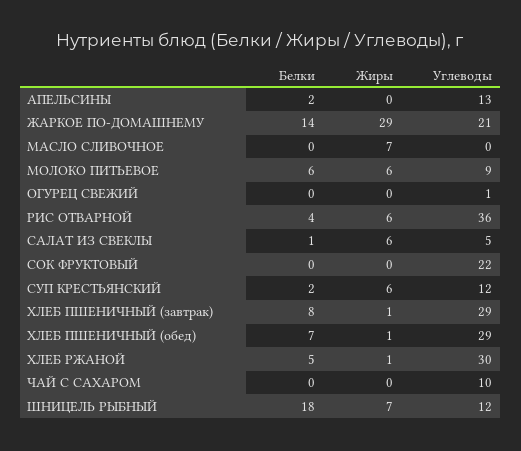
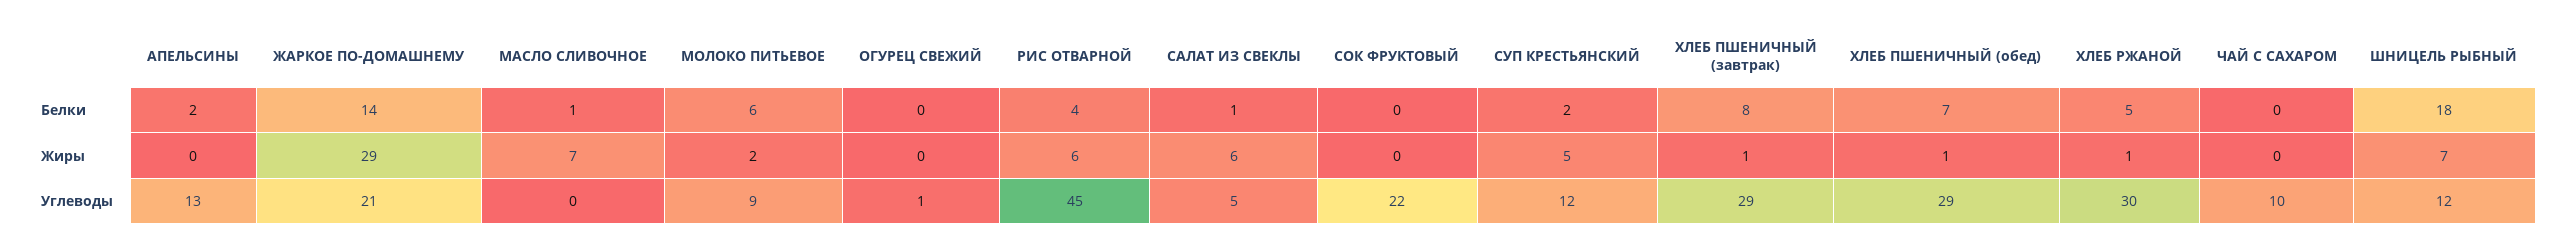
Белки, МАСЛО СЛИВОЧНОЕ: 0 -> 1
Жиры, МОЛОКО ПИТЬЕВОЕ: 6 -> 2
Углеводы, РИС ОТВАРНОЙ: 36 -> 45
Жиры, СУП КРЕСТЬЯНСКИЙ: 6 -> 5

